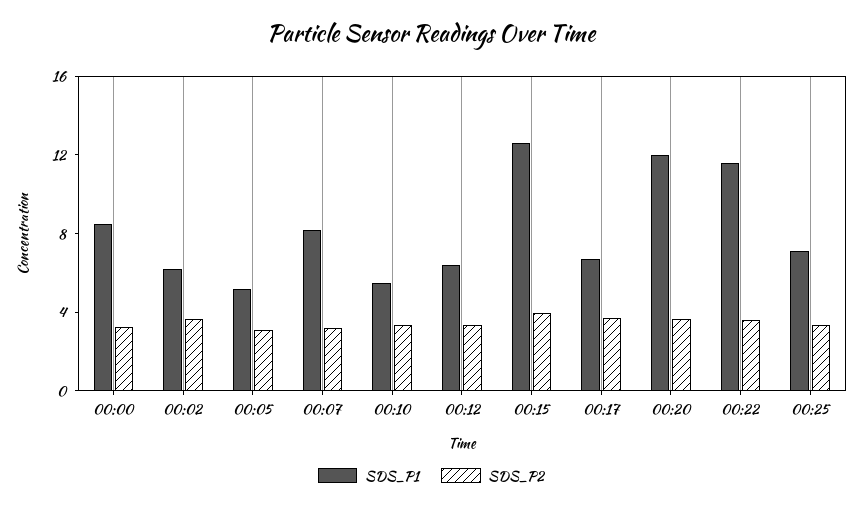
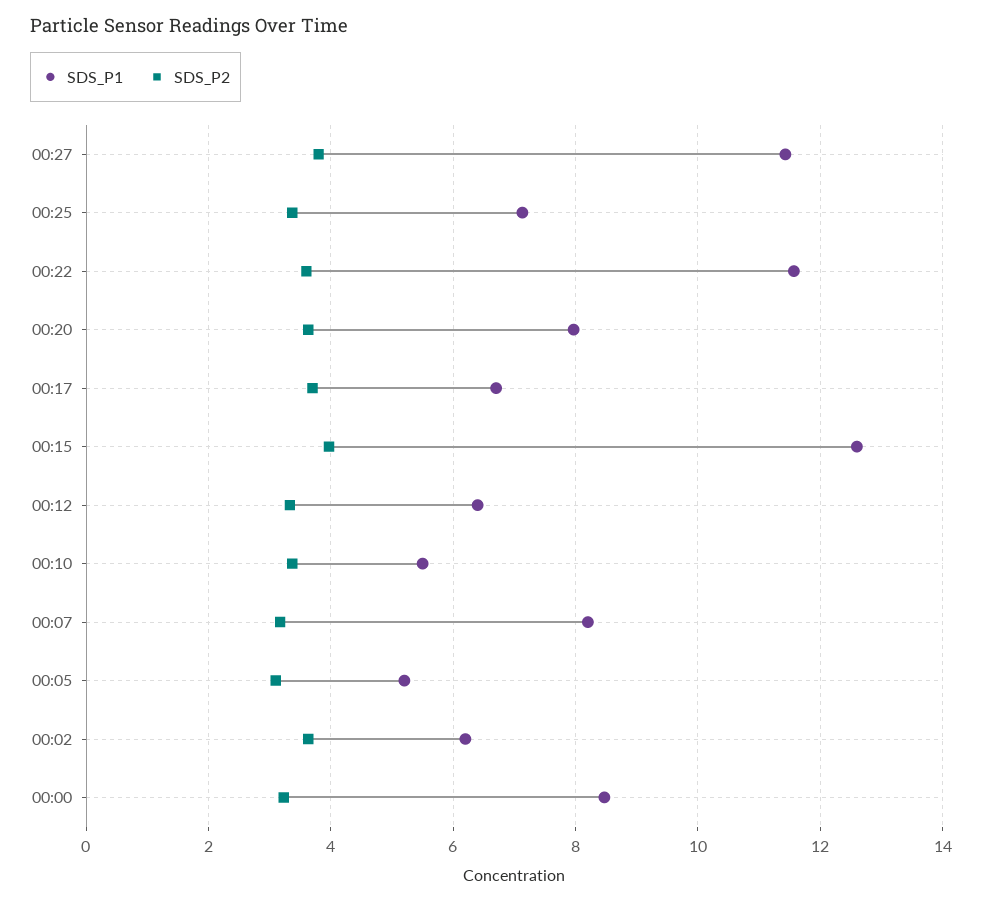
SDS_P1, 00:20: 12 -> 8
SDS_P1, 00:27: none -> 11.4
SDS_P2, 00:27: none -> 3.8

